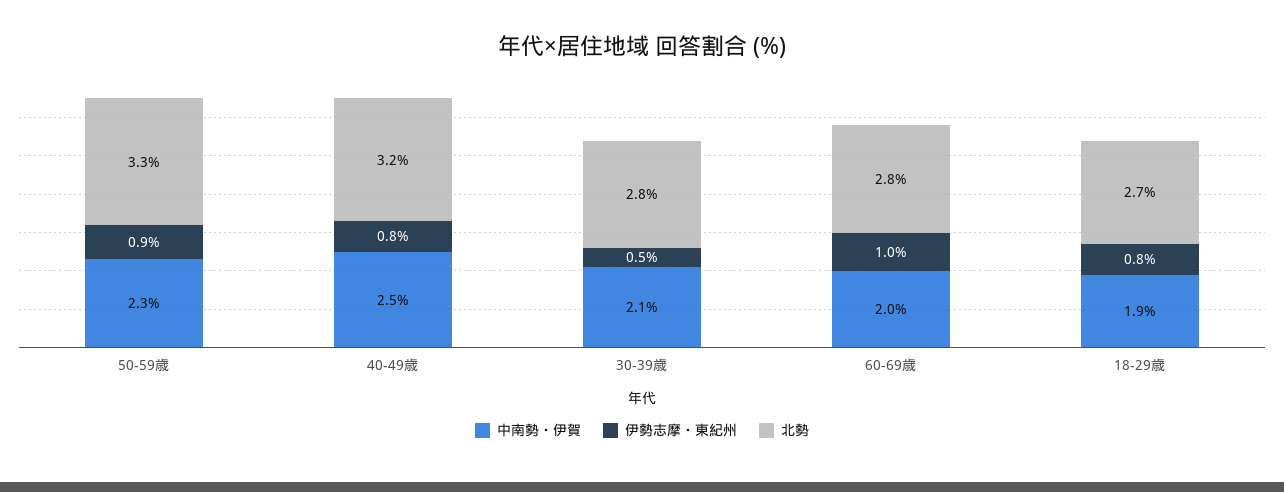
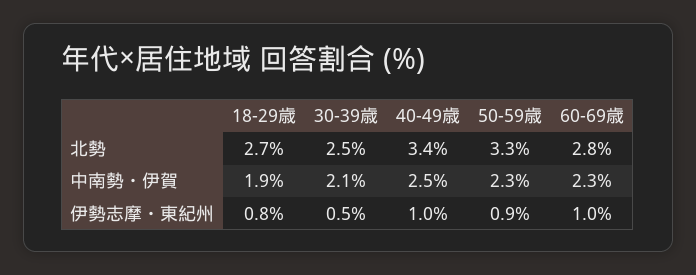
伊勢志摩・東紀州, 40-49歳: 0.8 -> 1
北勢, 40-49歳: 3.2 -> 3.4
北勢, 30-39歳: 2.8 -> 2.5
中南勢・伊賀, 60-69歳: 2 -> 2.3

